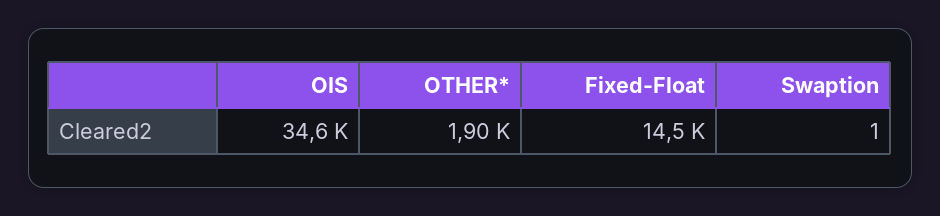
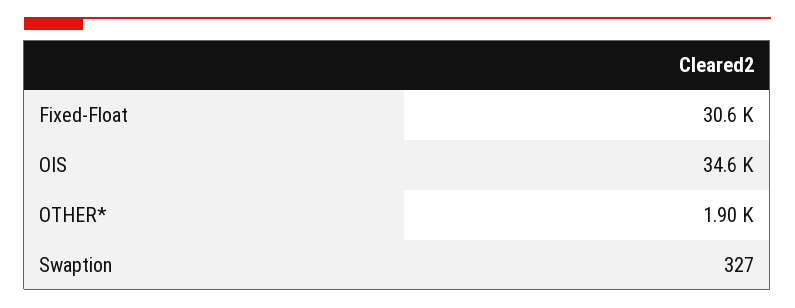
Fixed-Float: 14500 -> 30600
Swaption: 1 -> 327

